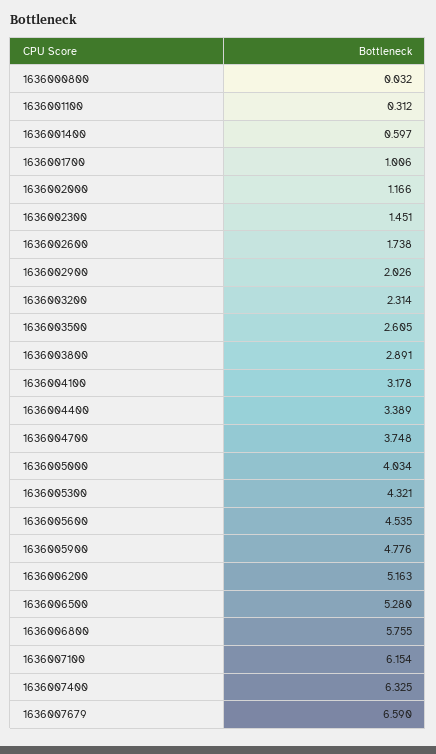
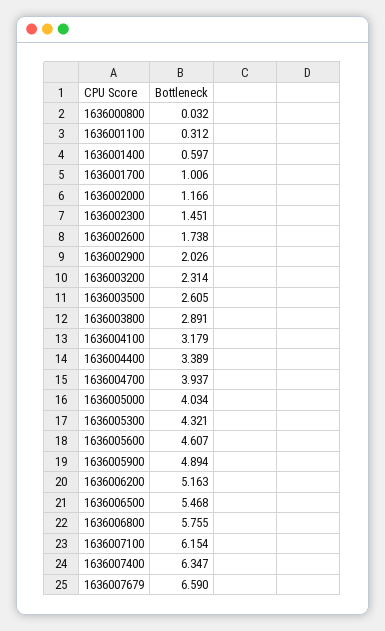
1636004100: 3.178 -> 3.179
1636004700: 3.748 -> 3.937
1636005600: 4.535 -> 4.607
1636005900: 4.776 -> 4.894
1636006500: 5.28 -> 5.468
1636007400: 6.325 -> 6.347

